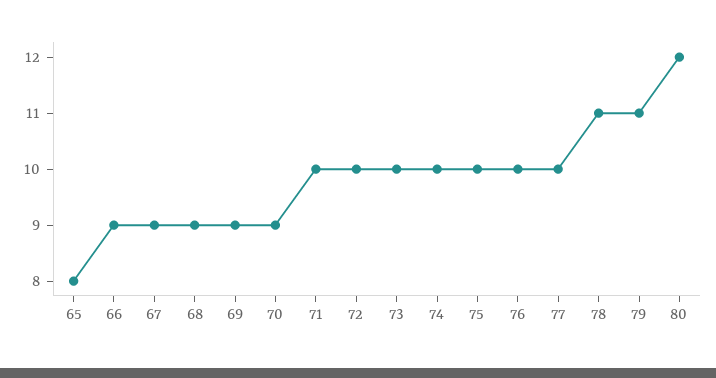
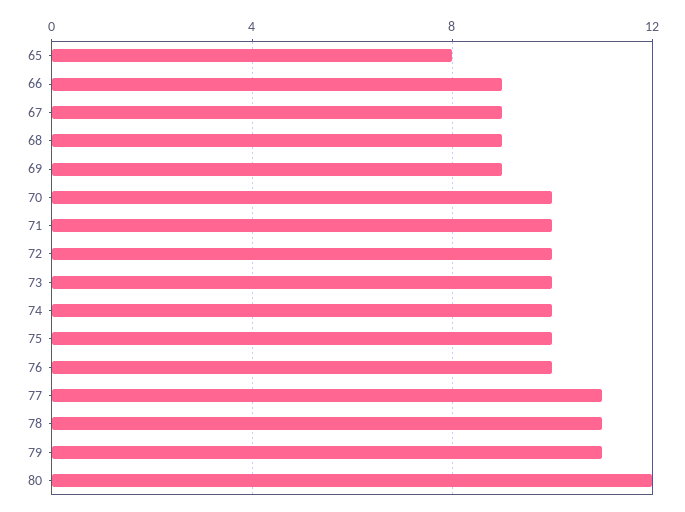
70: 9 -> 10
77: 10 -> 11

